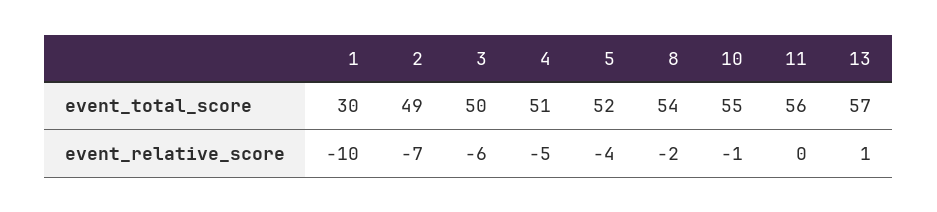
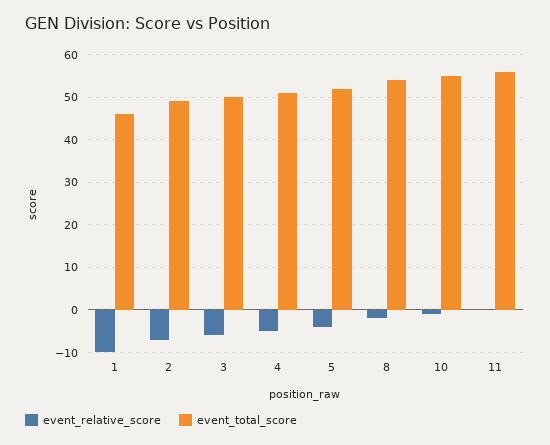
event_total_score, 1: 30 -> 45
event_total_score, 13: 57 -> none
event_relative_score, 13: 1 -> none

